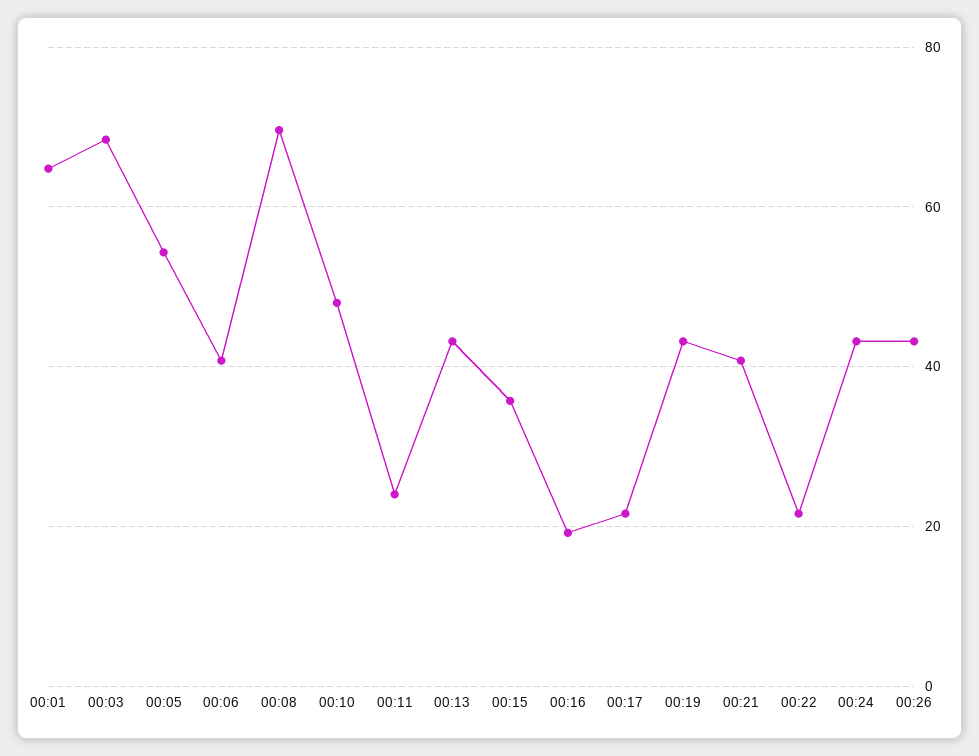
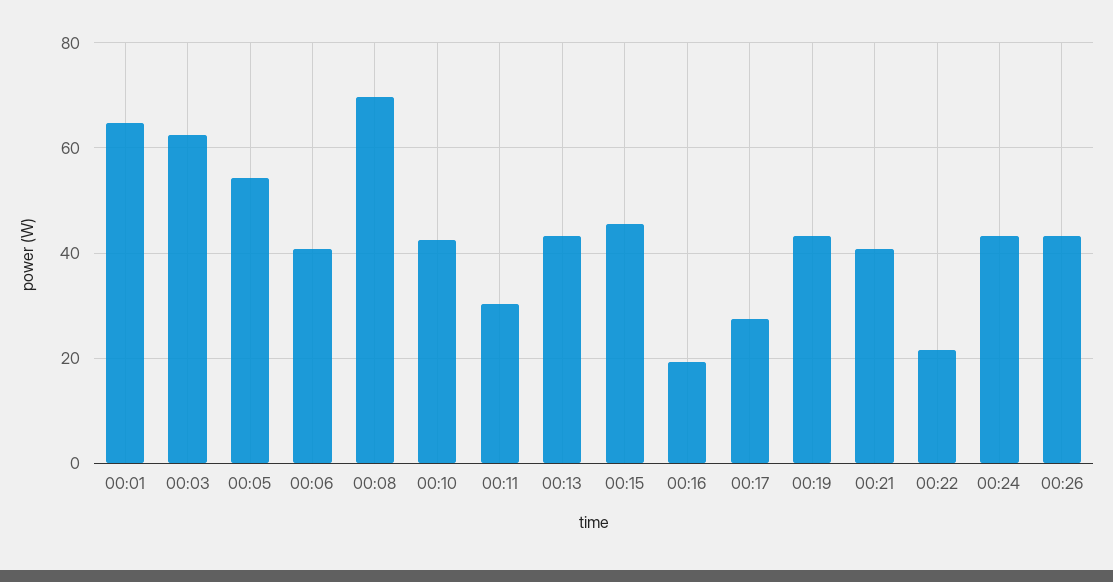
00:03: 68 -> 62
00:10: 48 -> 42
00:11: 24 -> 30
00:15: 36 -> 46
00:17: 22 -> 28

